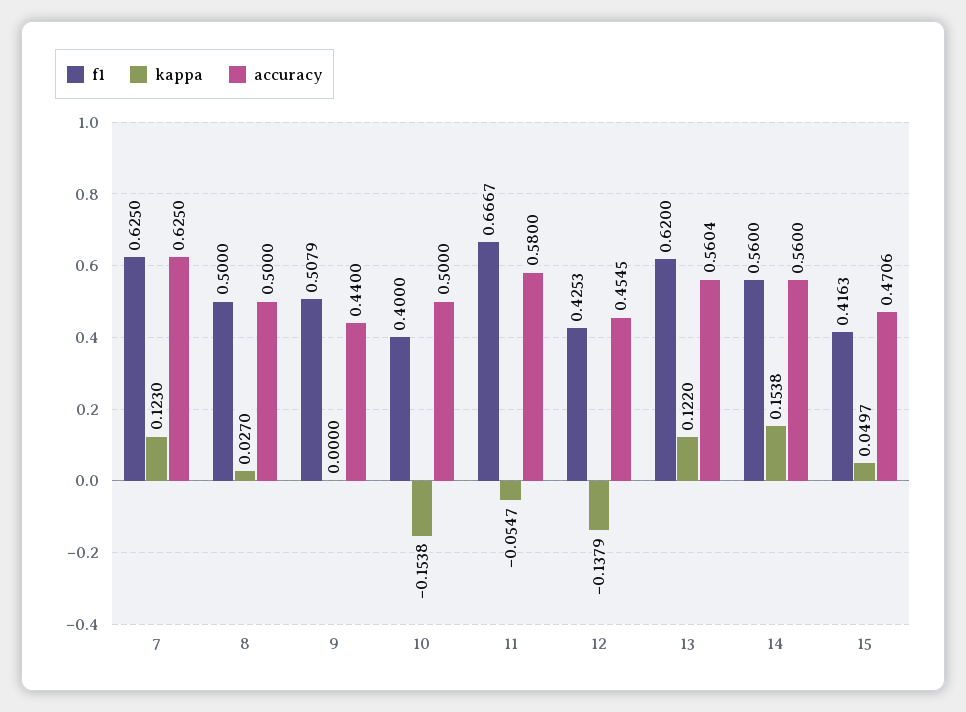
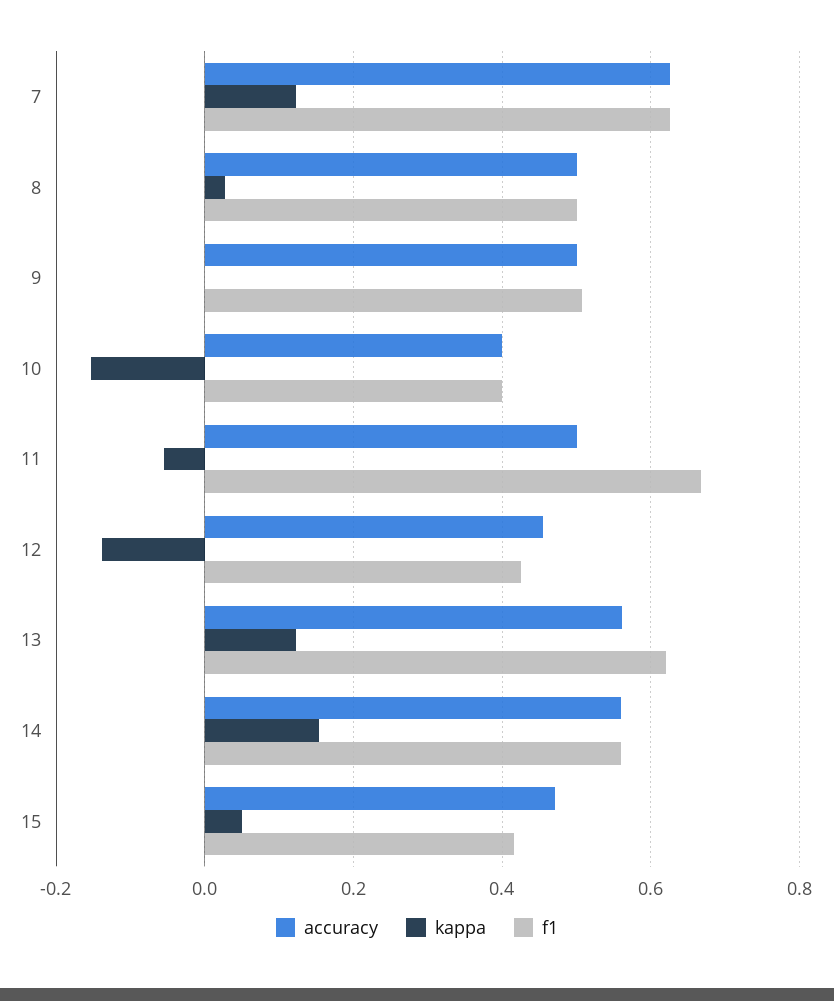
accuracy, 9: 0.44 -> 0.5
accuracy, 10: 0.5 -> 0.4
accuracy, 11: 0.58 -> 0.5

